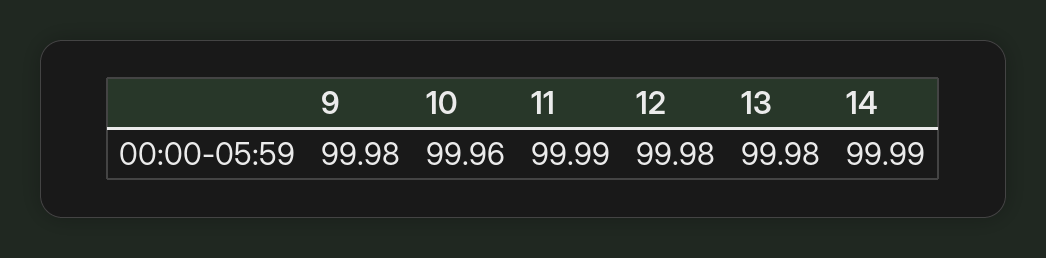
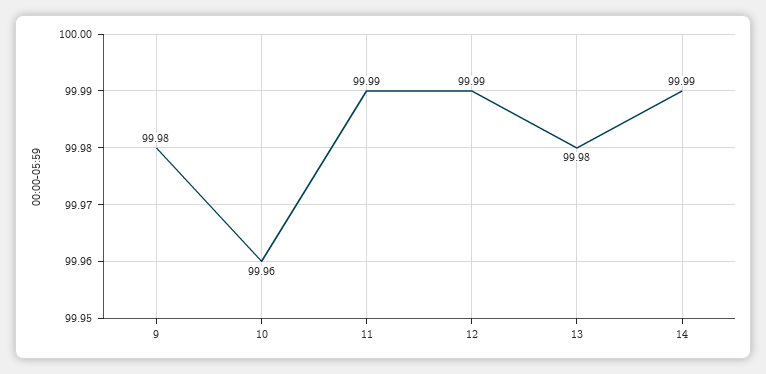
12: 99.98 -> 99.99

